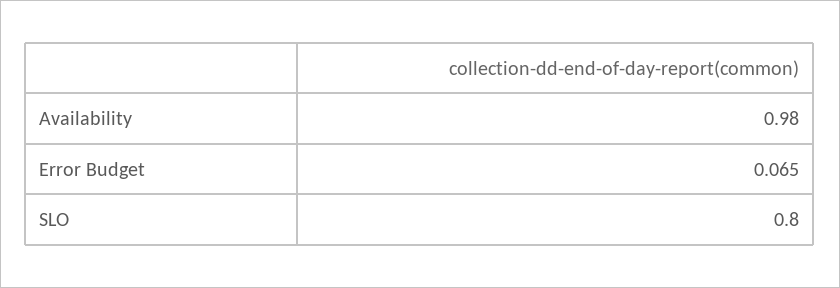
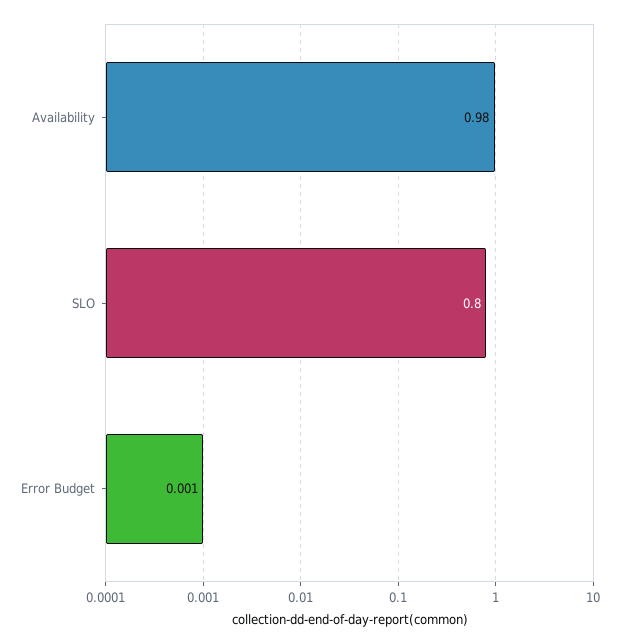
Error Budget: 0.065 -> 0.001

